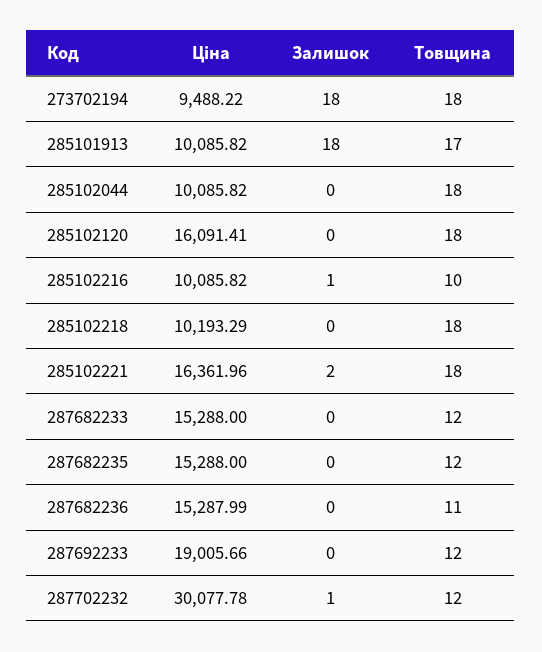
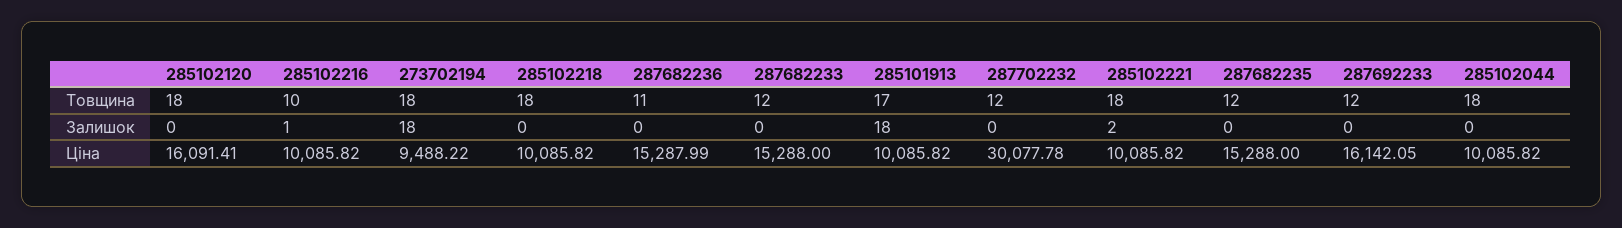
Ціна, 285102218: 10193.29 -> 10085.82
Ціна, 285102221: 16361.96 -> 10085.82
Ціна, 287692233: 19005.66 -> 16142.05
Залишок, 287702232: 1 -> 0

